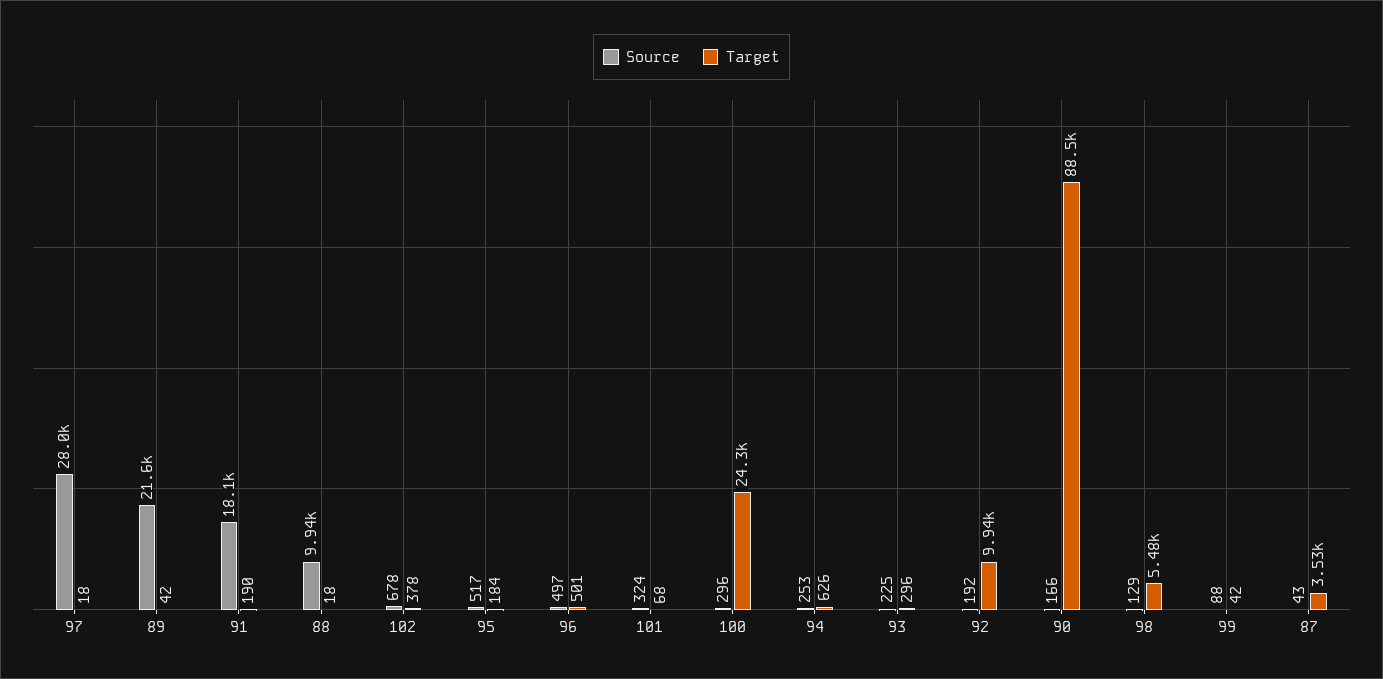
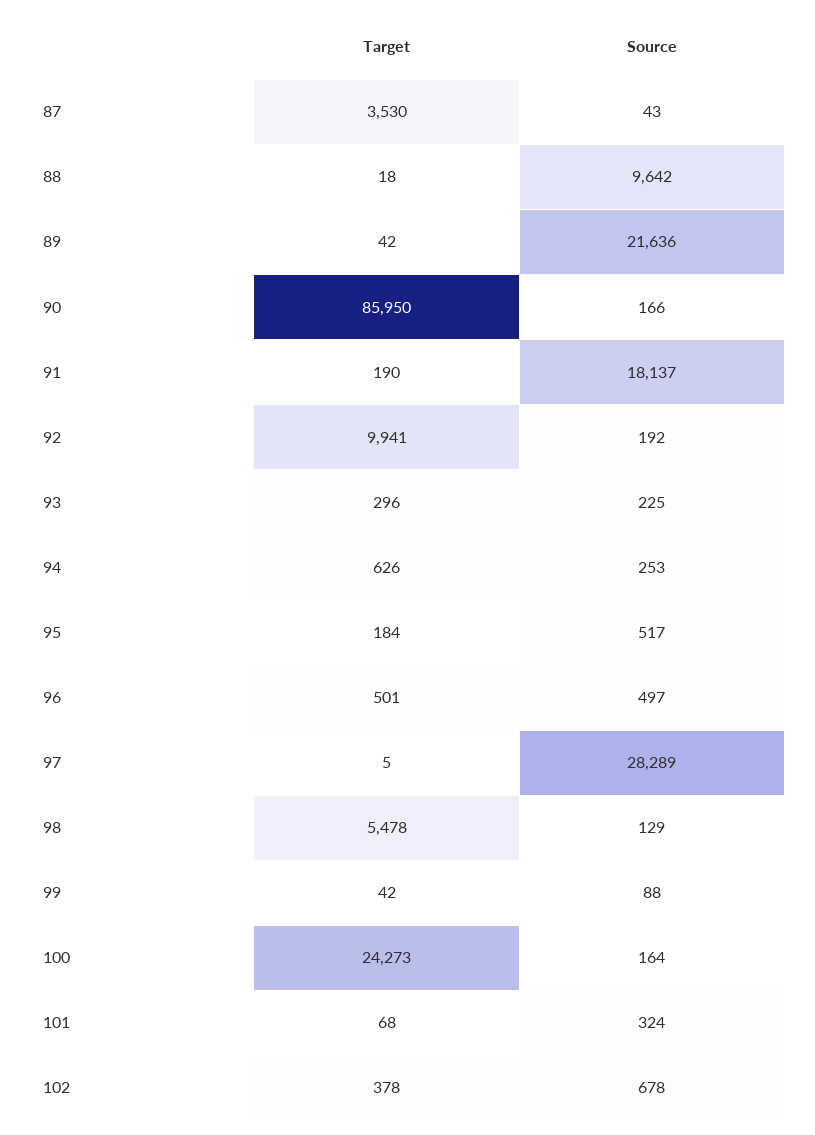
Source, 97: 28000 -> 28289
Target, 97: 18 -> 5
Source, 88: 9940 -> 9642
Source, 100: 296 -> 164
Target, 90: 88500 -> 85950

